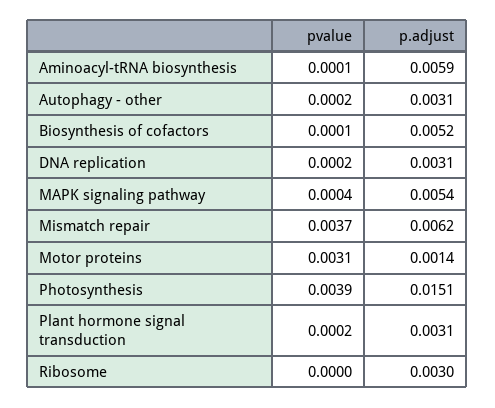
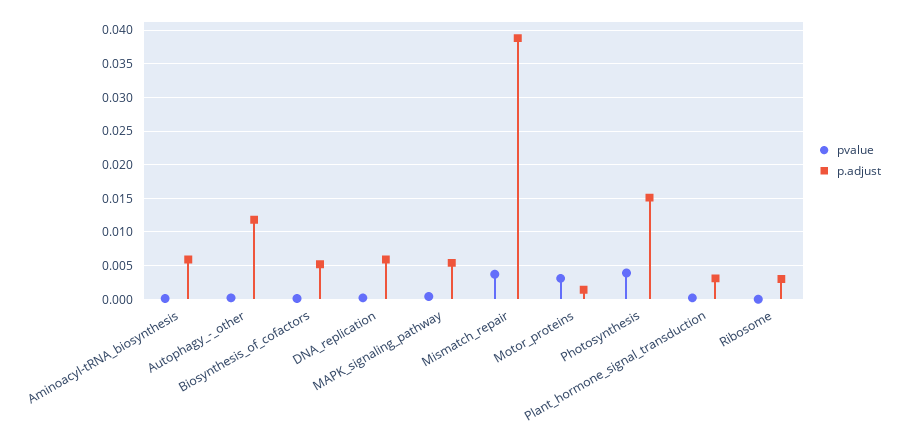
p.adjust, Autophagy - other: 0.0031 -> 0.012
p.adjust, DNA replication: 0.0031 -> 0.006
p.adjust, Mismatch repair: 0.0062 -> 0.039

